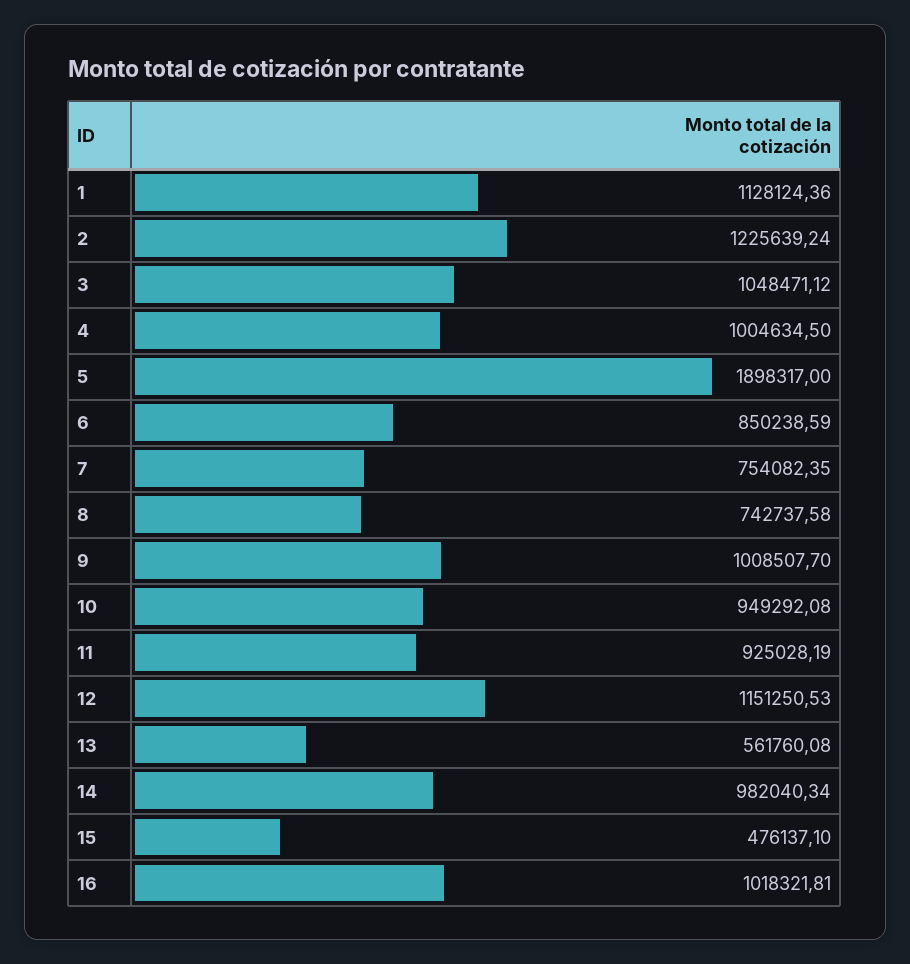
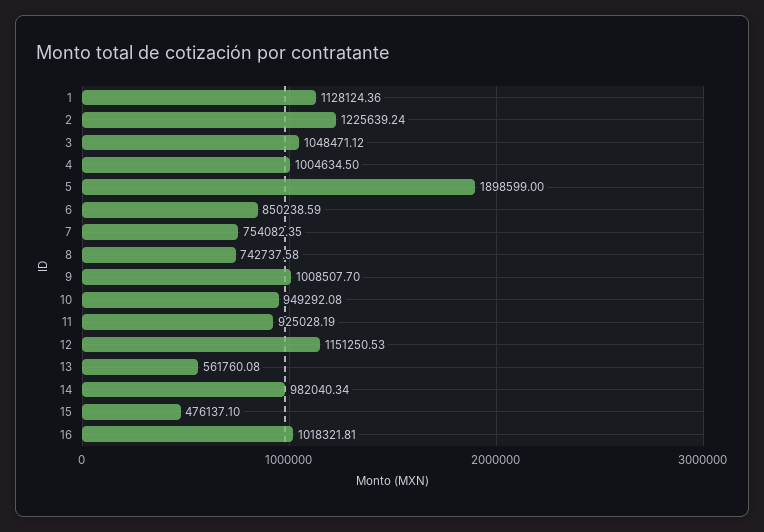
5: 1898317 -> 1898599

